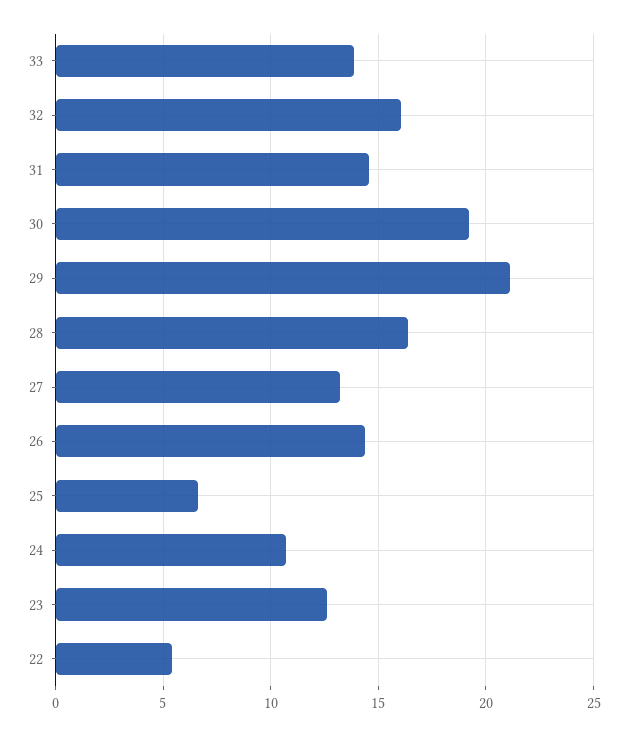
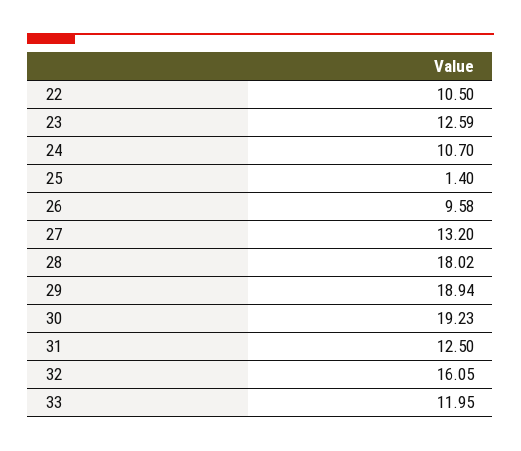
33: 14 -> 11.95
31: 14.5 -> 12.5
29: 21 -> 18.94
28: 16.5 -> 18.02
26: 14.5 -> 9.58
25: 6.5 -> 1.4
22: 5.5 -> 10.5

